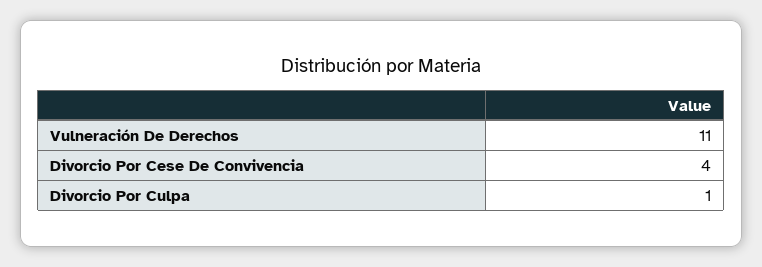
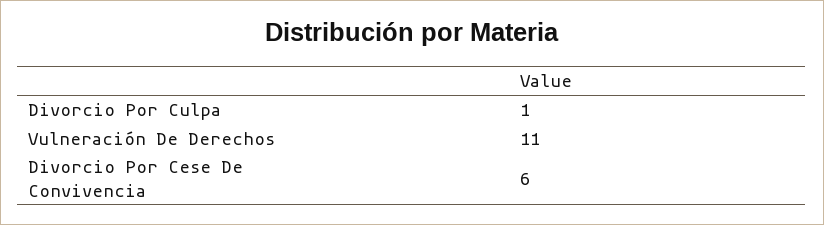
Divorcio Por Cese De Convivencia: 4 -> 6

